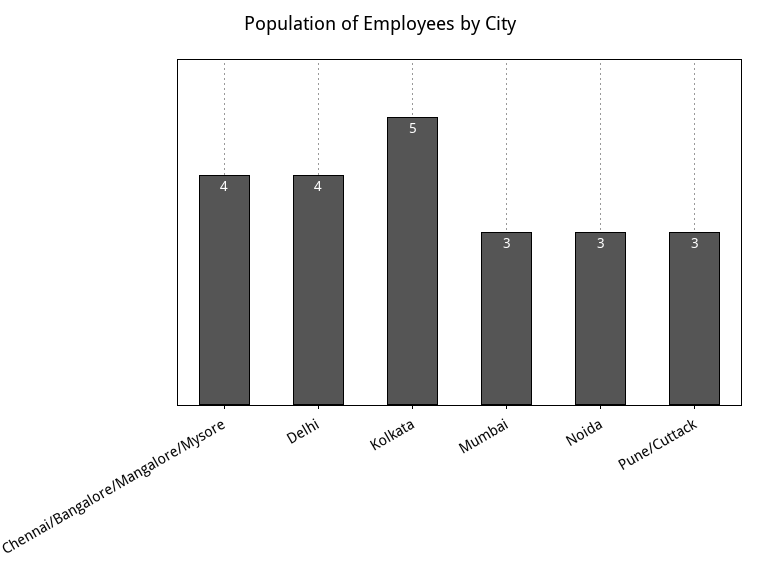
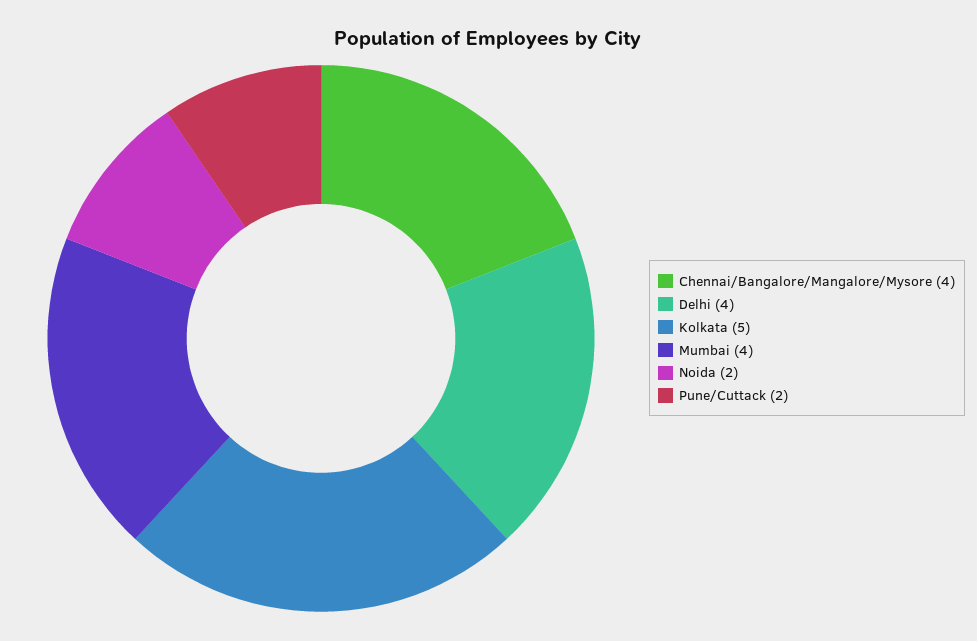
Mumbai: 3 -> 4
Noida: 3 -> 2
Pune/Cuttack: 3 -> 2

